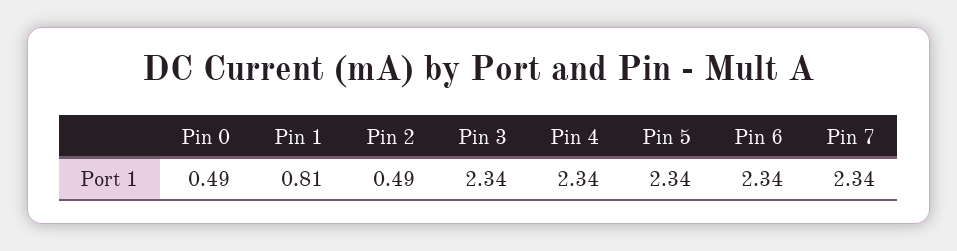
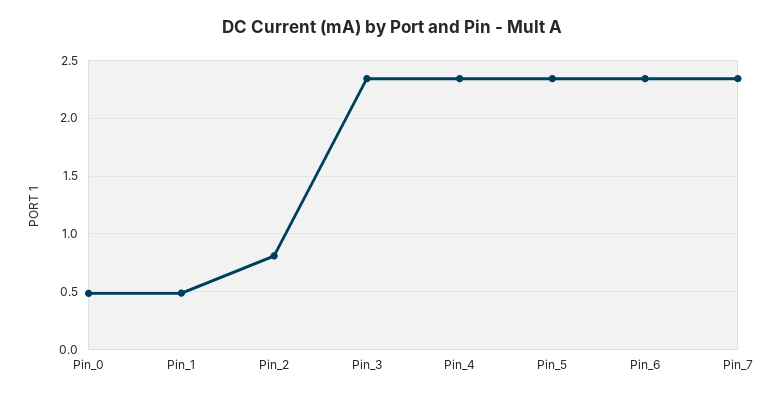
Pin 1: 0.81 -> 0.5
Pin 2: 0.49 -> 0.8

